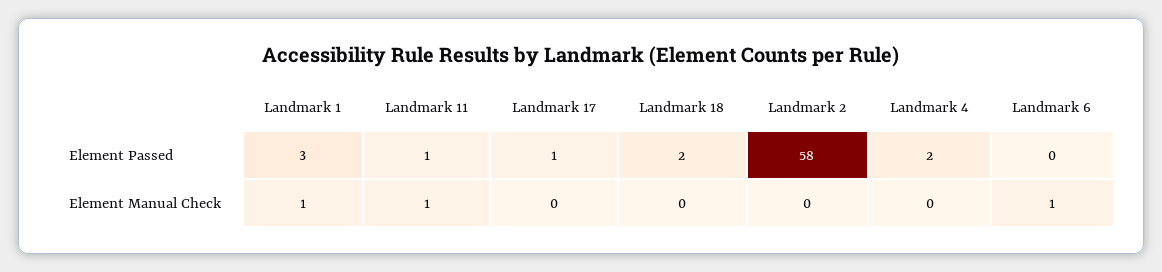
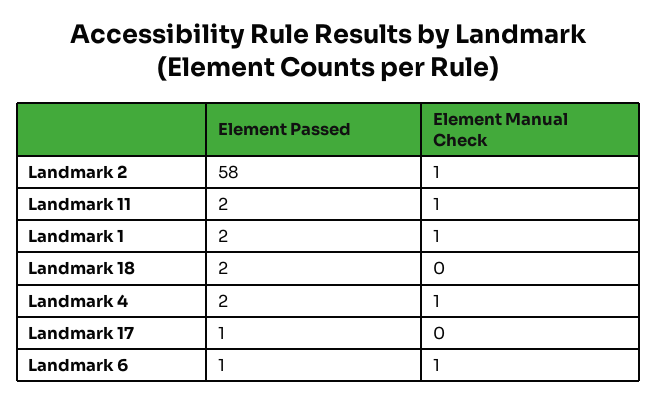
Landmark 1, Element Passed: 3 -> 2
Landmark 11, Element Passed: 1 -> 2
Landmark 6, Element Passed: 0 -> 1
Landmark 2, Element Manual Check: 0 -> 1
Landmark 4, Element Manual Check: 0 -> 1

